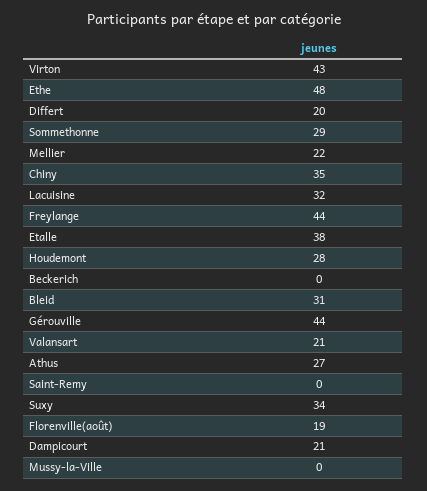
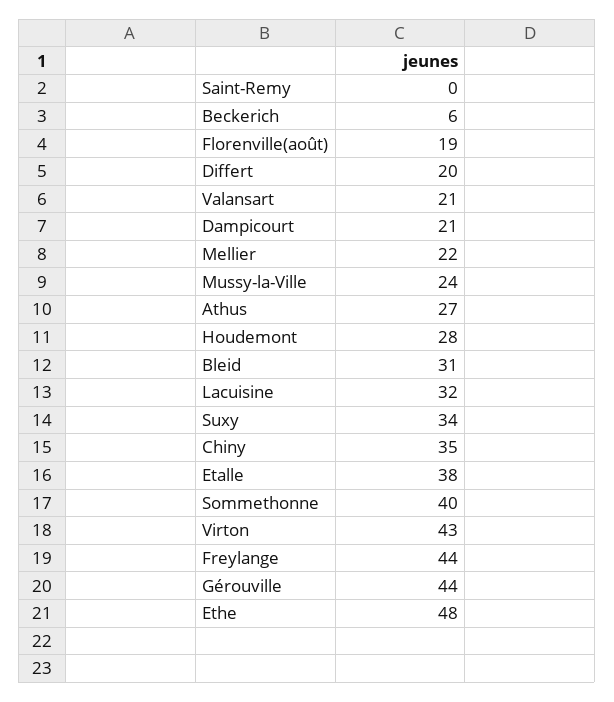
Sommethonne: 29 -> 40
Beckerich: 0 -> 6
Mussy-la-Ville: 0 -> 24

